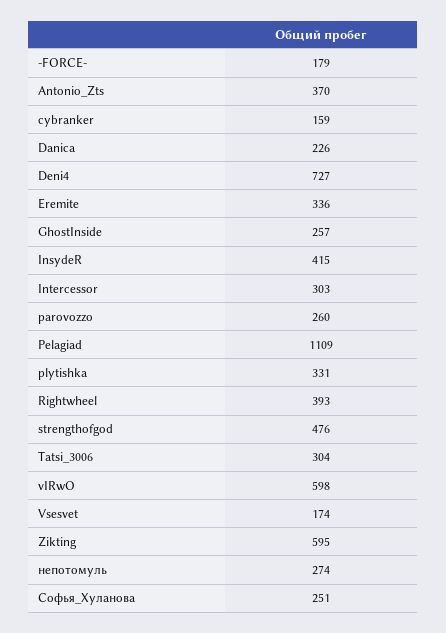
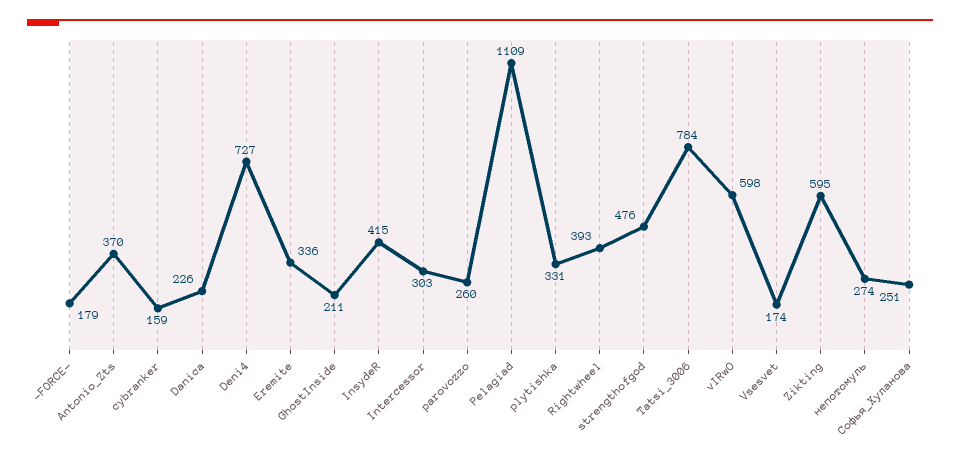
GhostInside: 257 -> 211
Tatsi_3006: 304 -> 784

